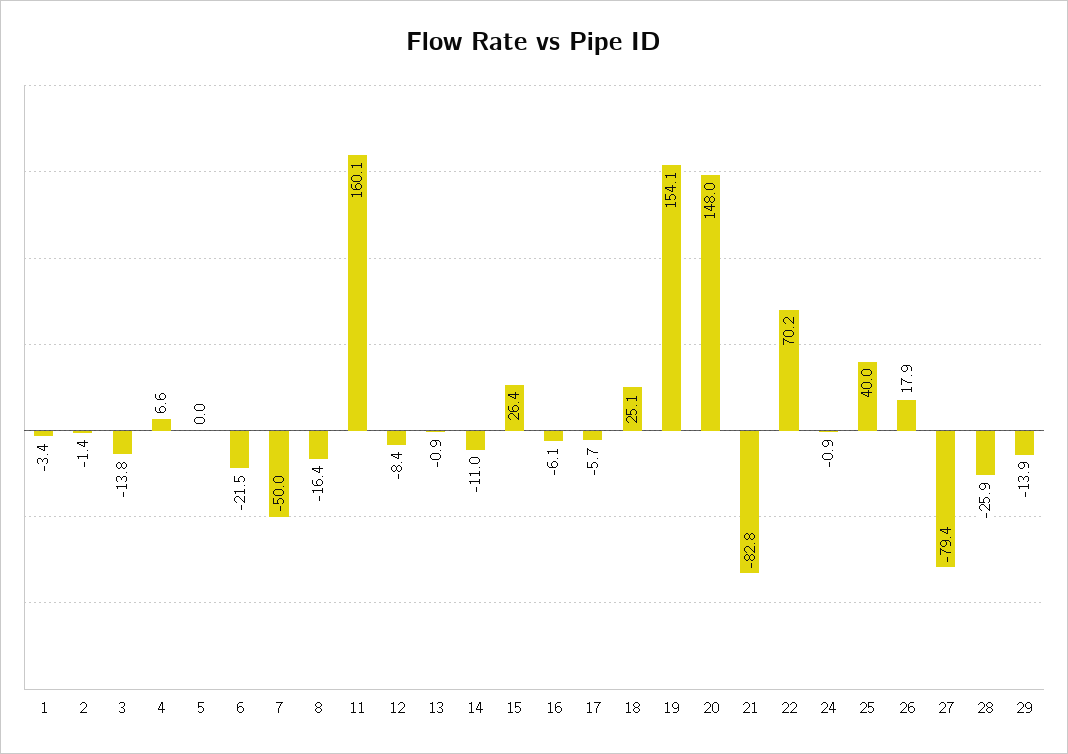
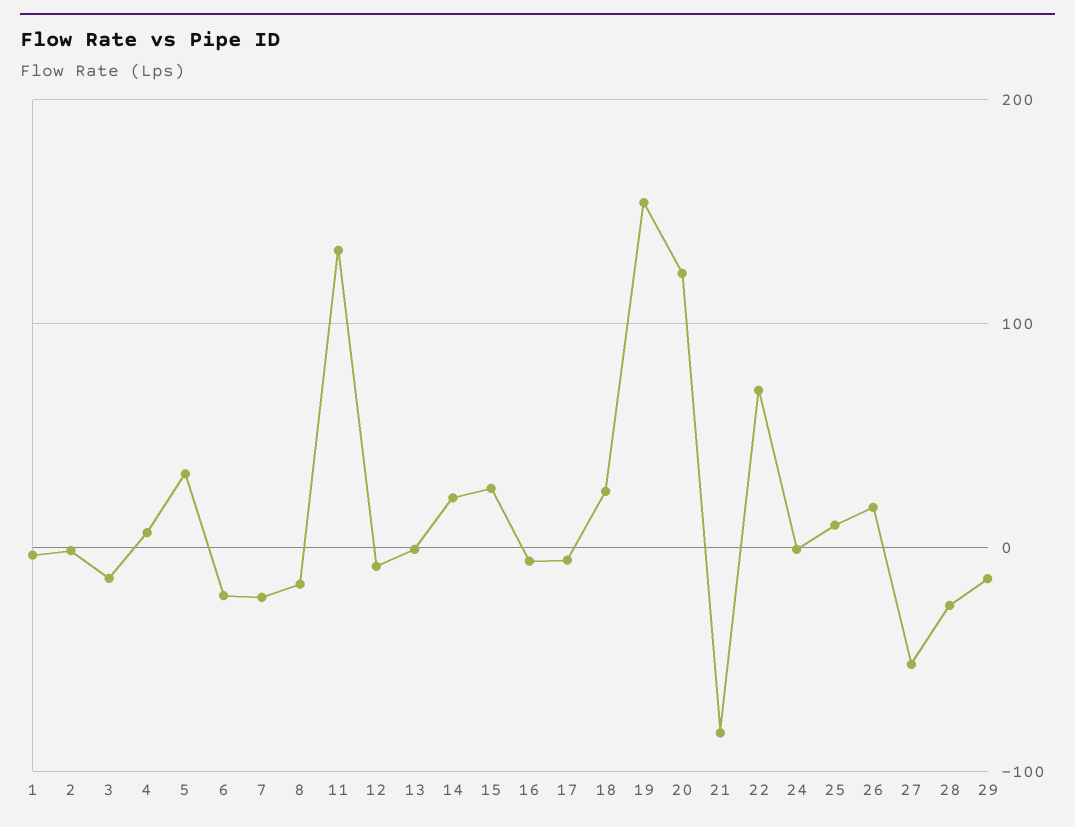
5: 0 -> 30
7: -50 -> -20
11: 160.1 -> 130
14: -11 -> 20
20: 148 -> 120
25: 40 -> 10
27: -79.4 -> -50

